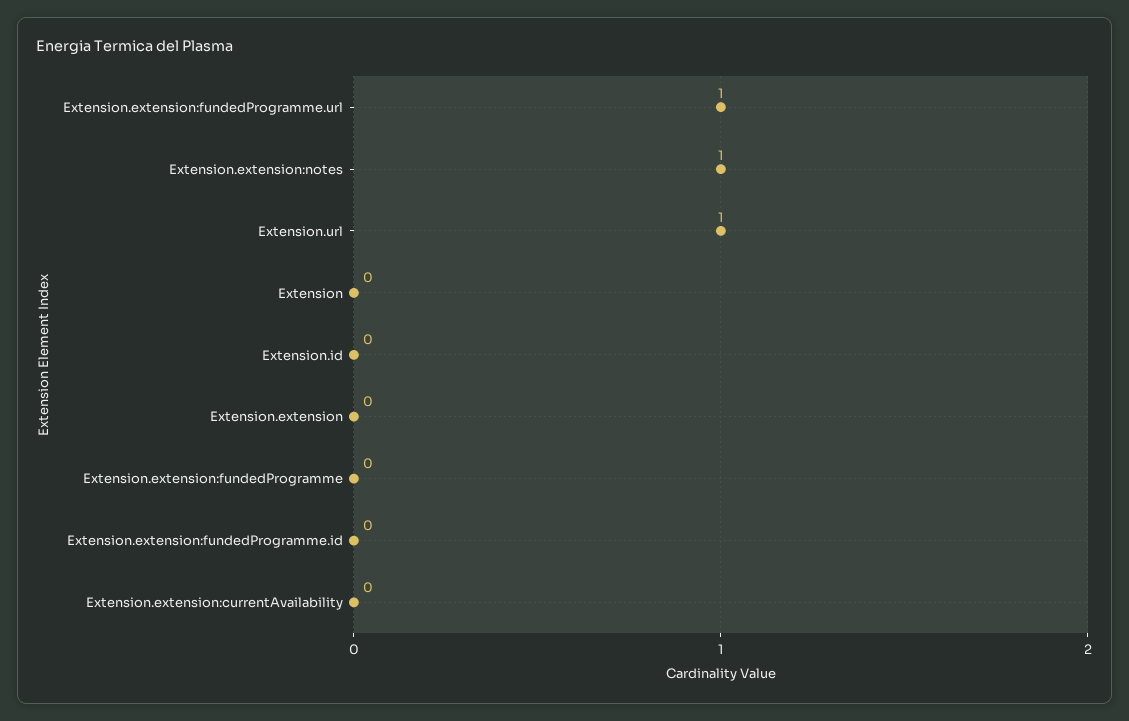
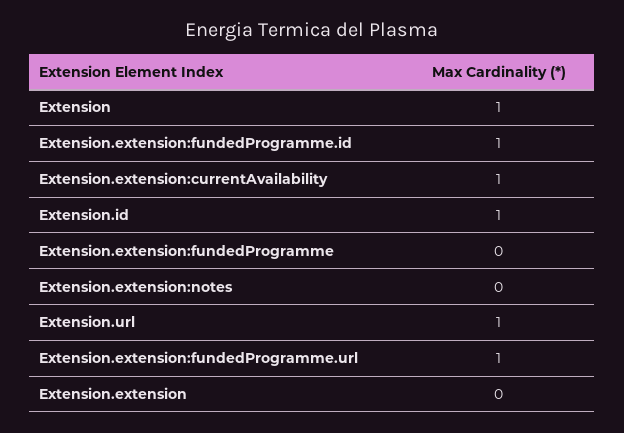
Extension.extension:notes: 1 -> 0
Extension: 0 -> 1
Extension.id: 0 -> 1
Extension.extension:fundedProgramme.id: 0 -> 1
Extension.extension:currentAvailability: 0 -> 1

